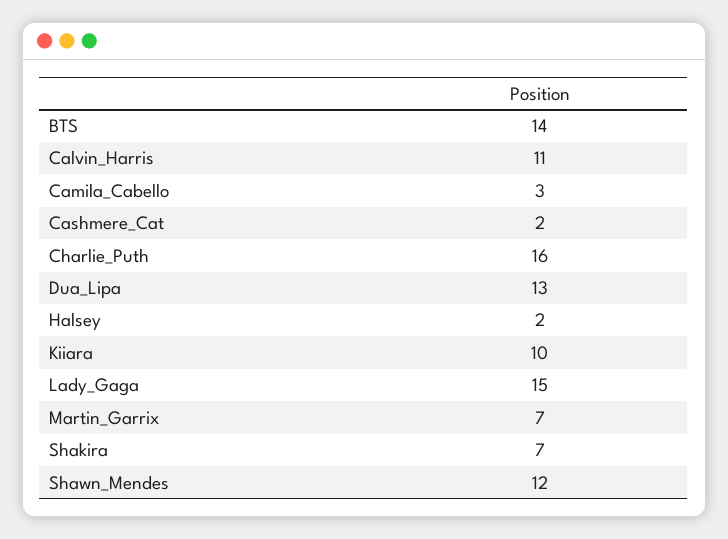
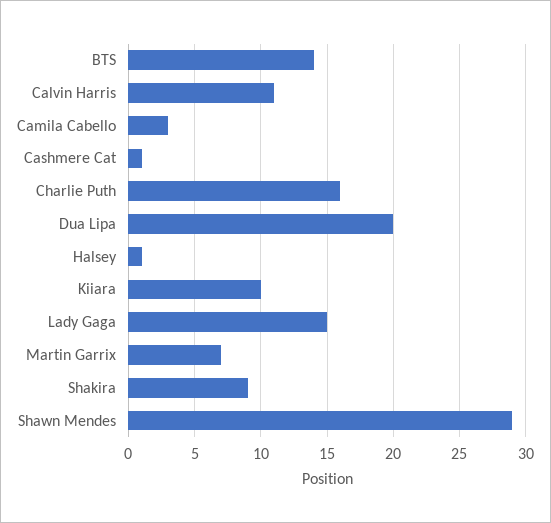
Cashmere_Cat: 2 -> 1
Dua_Lipa: 13 -> 20
Halsey: 2 -> 1
Shakira: 7 -> 9
Shawn_Mendes: 12 -> 29

